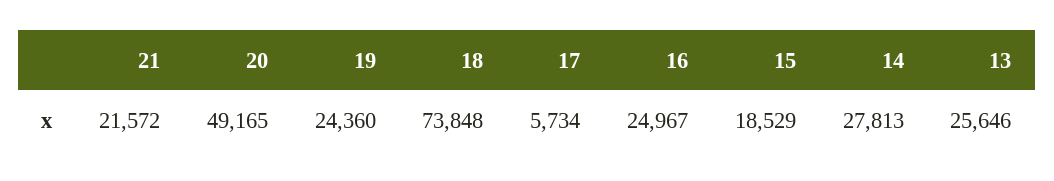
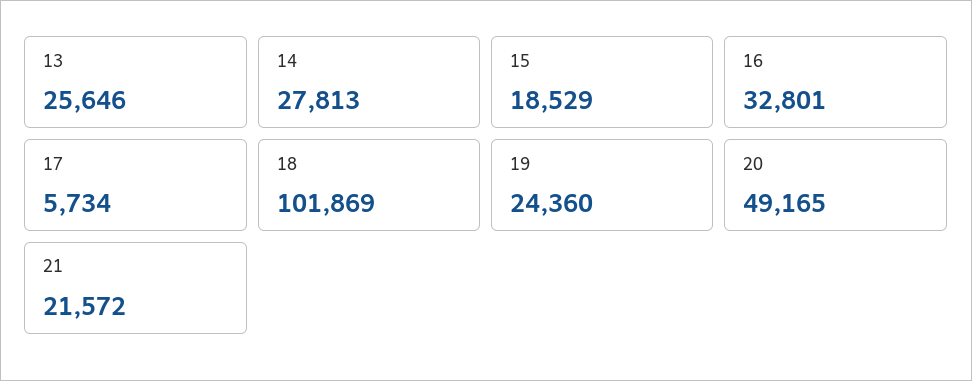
18: 73848 -> 101869
16: 24967 -> 32801

